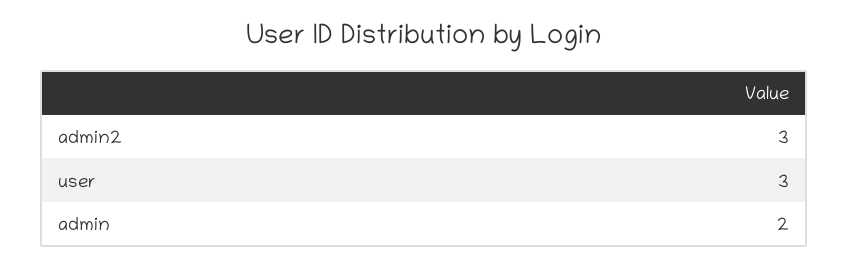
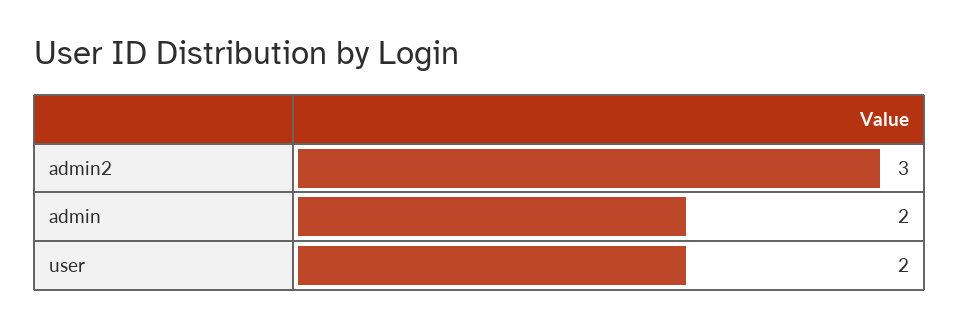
user: 3 -> 2

